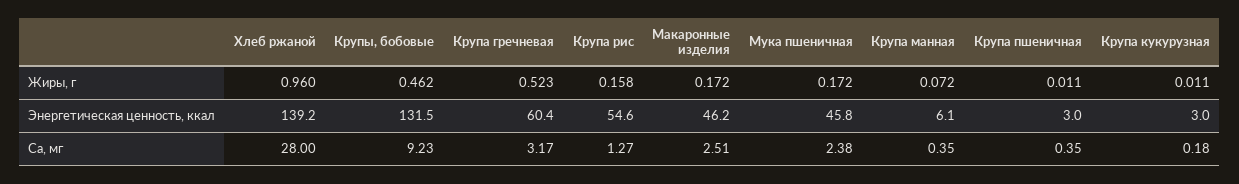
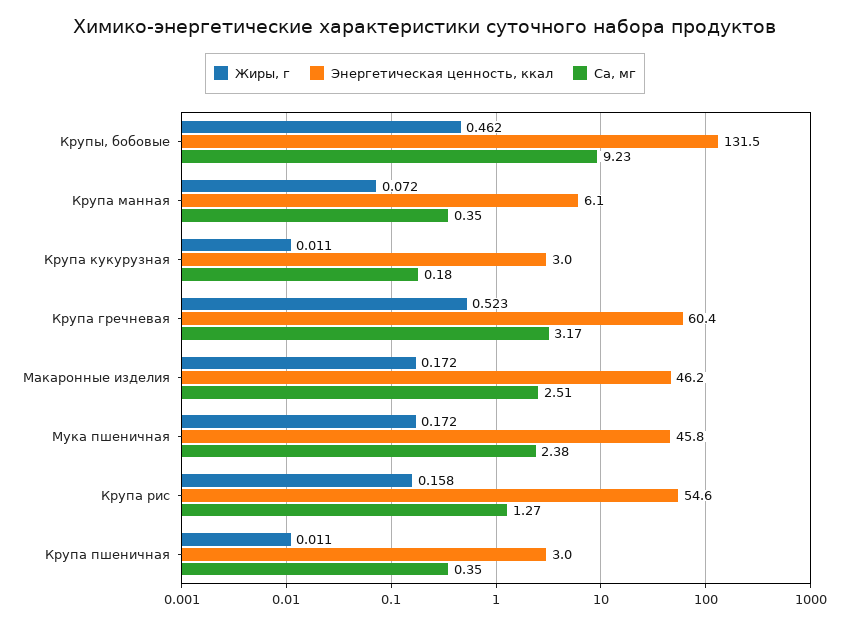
Жиры, г, Хлеб ржаной: 0.96 -> none
Энергетическая ценность, ккал, Хлеб ржаной: 139.2 -> none
Ca, мг, Хлеб ржаной: 28 -> none

